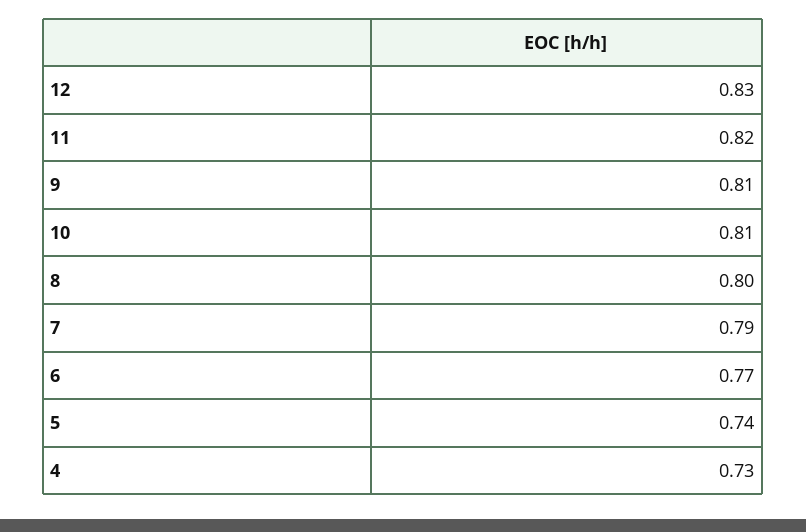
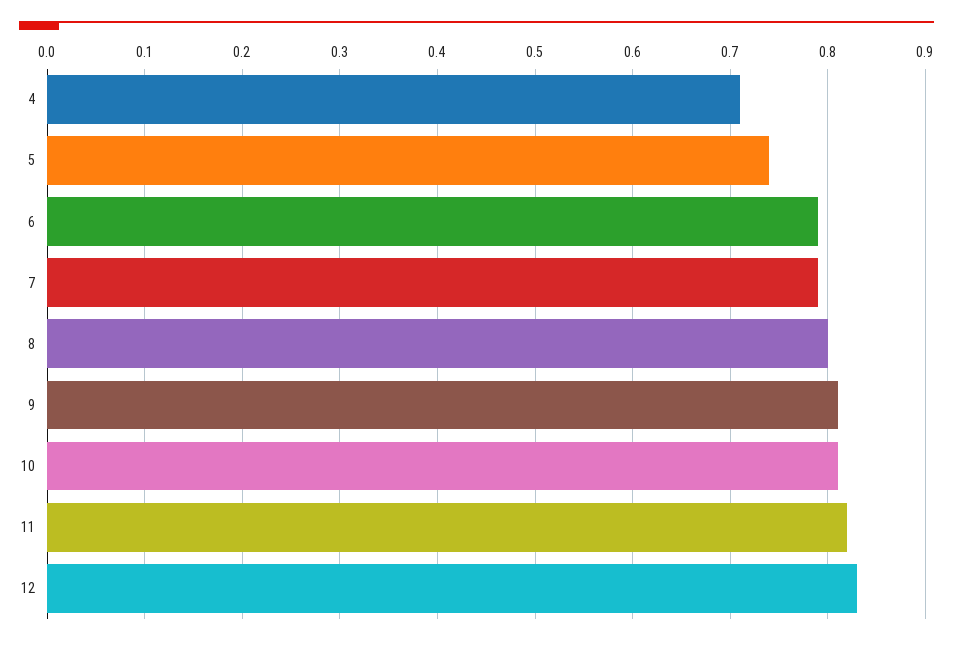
6: 0.77 -> 0.79
4: 0.73 -> 0.71

